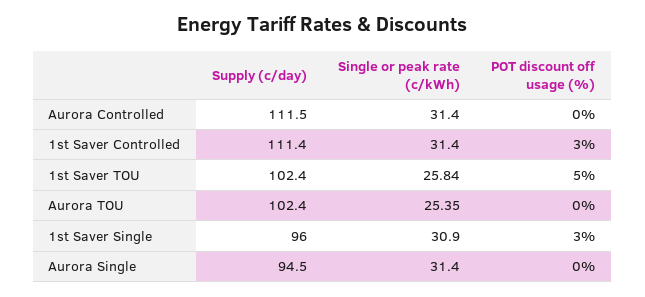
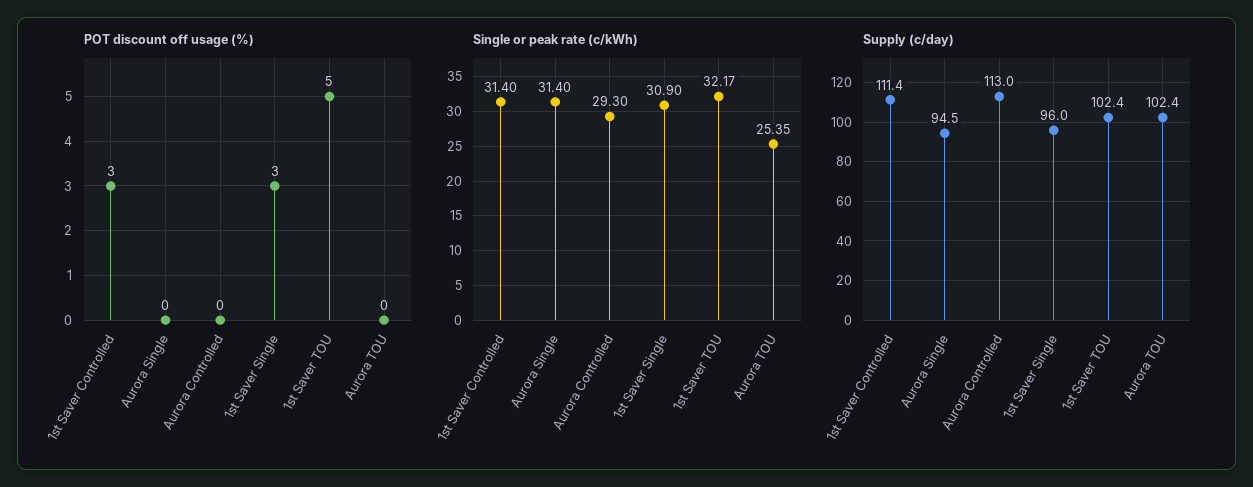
Supply (c/day), Aurora Controlled: 111.5 -> 113
Single or peak rate (c/kWh), Aurora Controlled: 31.4 -> 29.3
Single or peak rate (c/kWh), 1st Saver TOU: 25.84 -> 32.17

